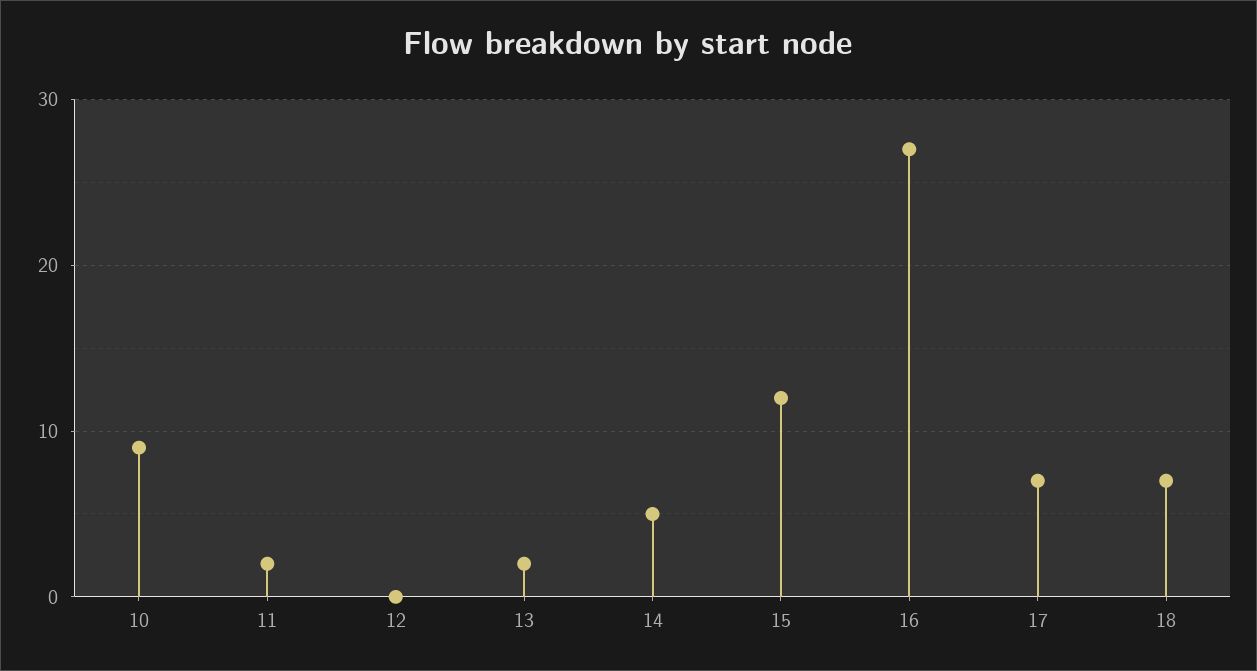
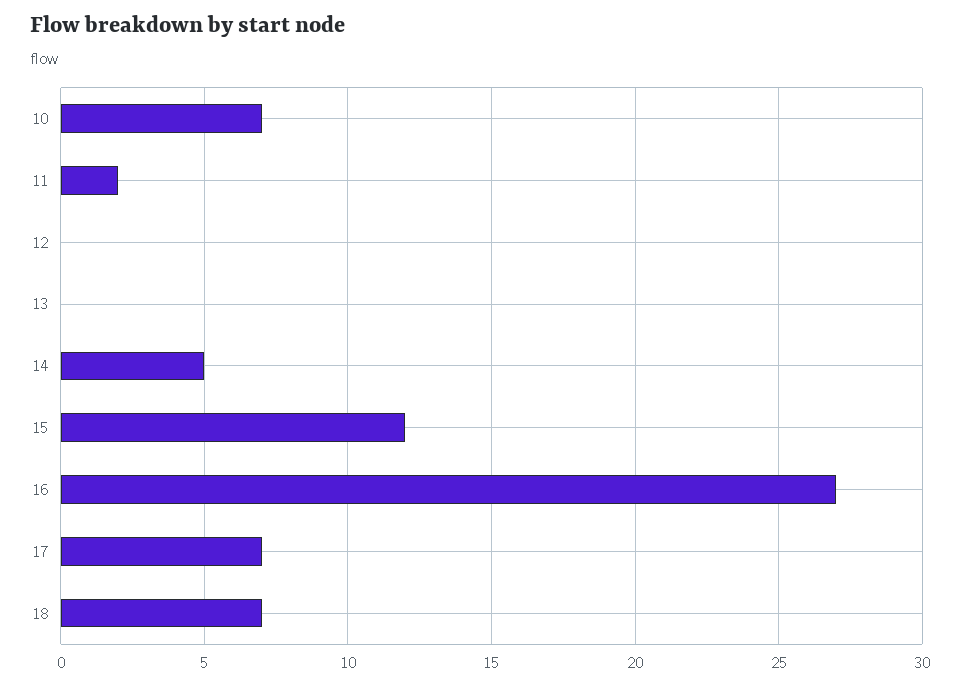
10: 9 -> 7
13: 2 -> 0

